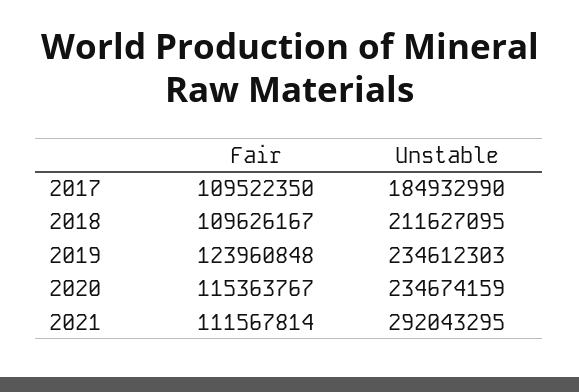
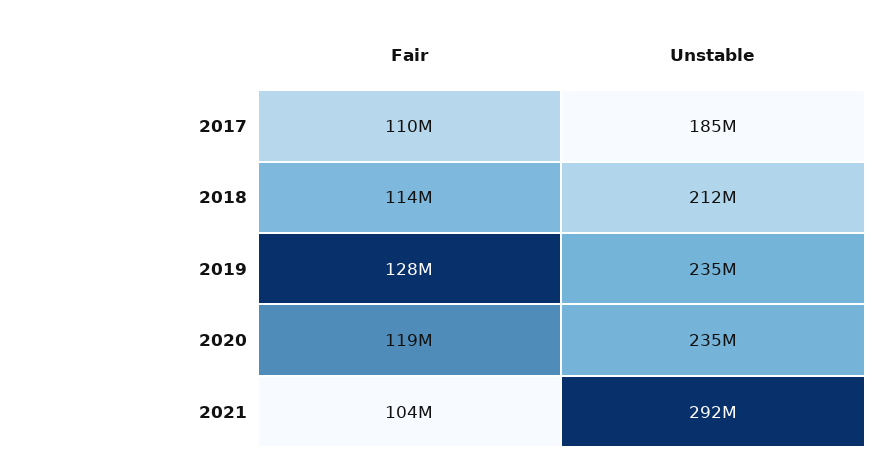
Fair, 2018: 109626167 -> 114000000
Fair, 2019: 123960848 -> 128000000
Fair, 2020: 115363767 -> 119000000
Fair, 2021: 111567814 -> 104000000

